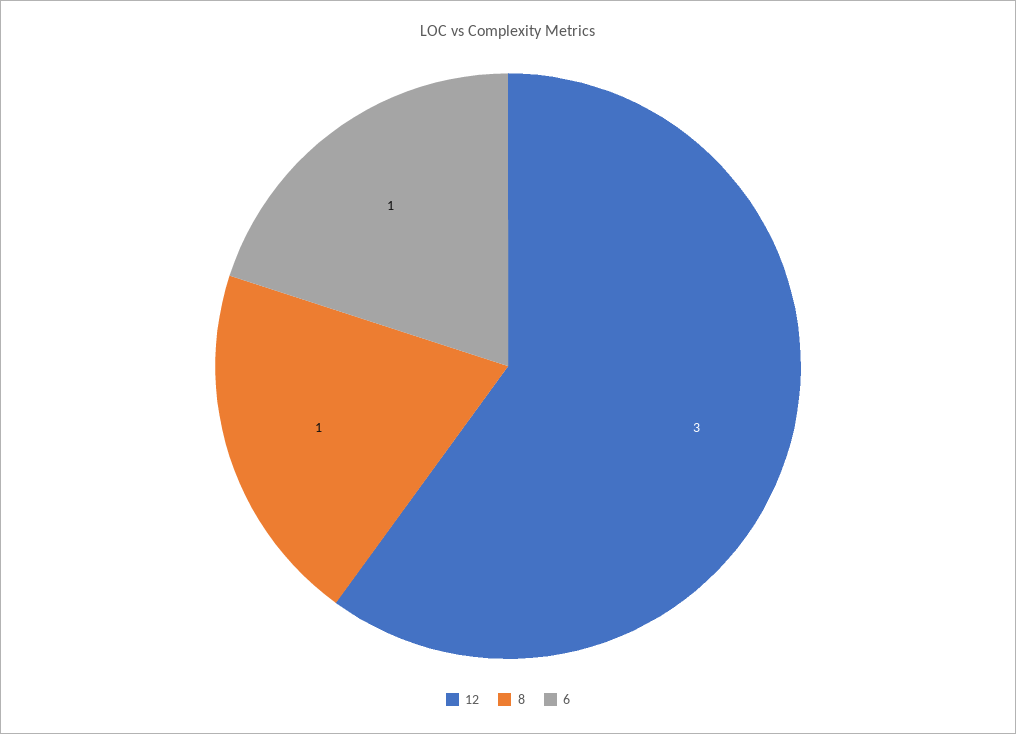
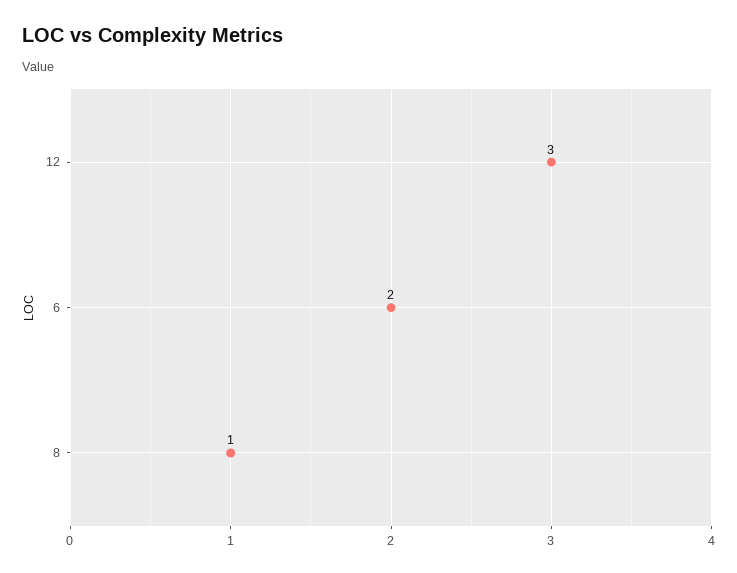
6: 1 -> 2

